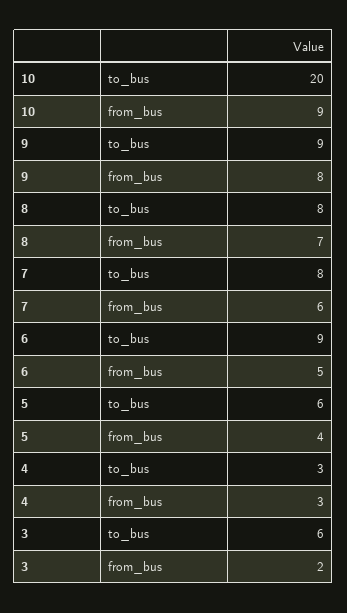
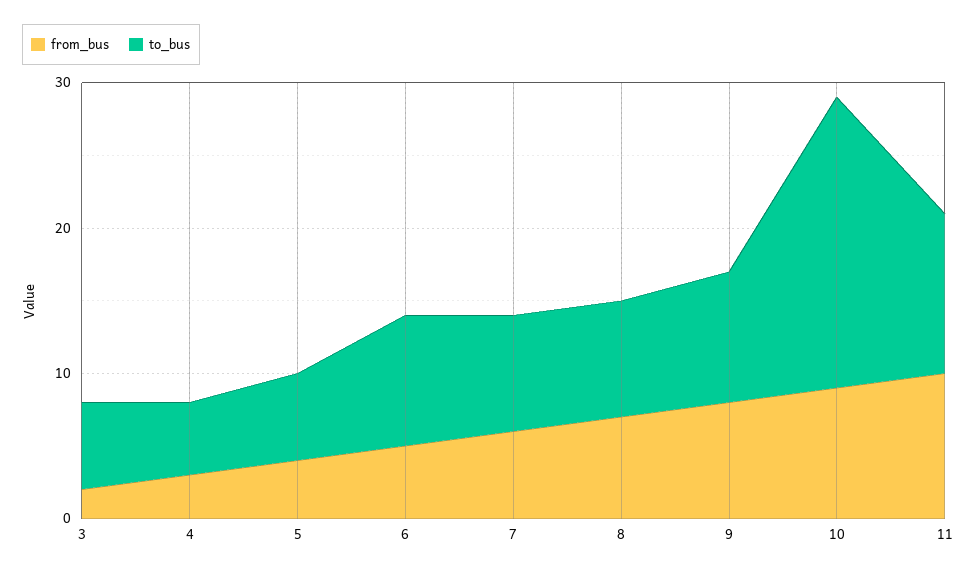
to_bus, 4: 3 -> 5
from_bus, 11: none -> 10
to_bus, 11: none -> 11

